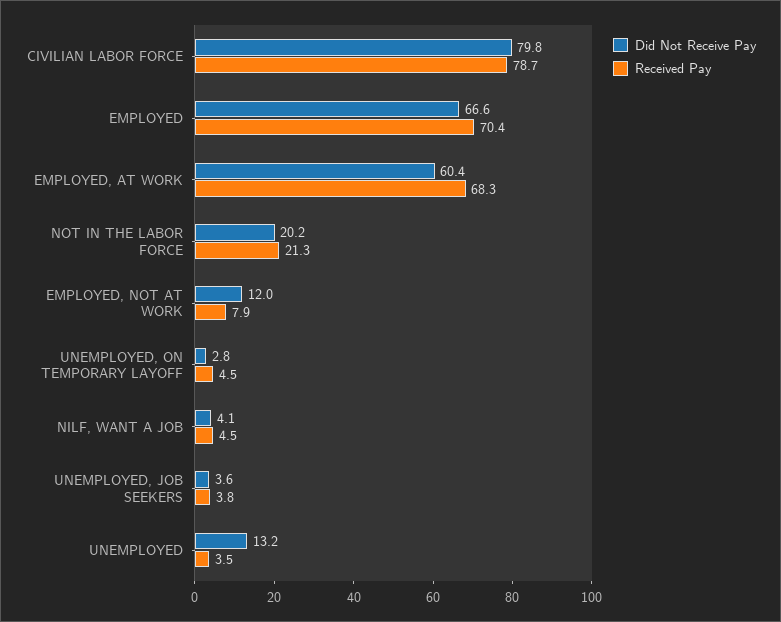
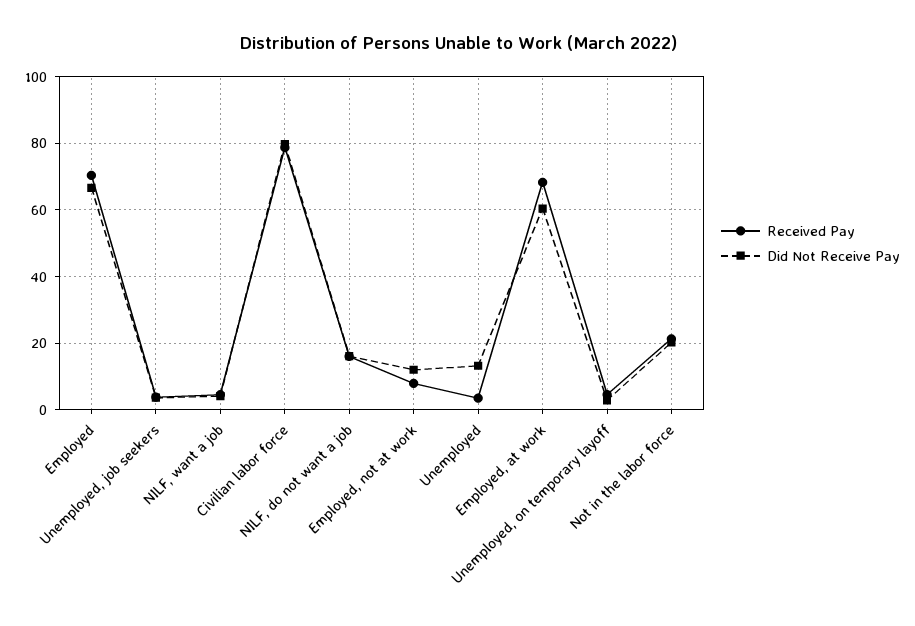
Received Pay, NILF, do not want a job: none -> 16
Did Not Receive Pay, NILF, do not want a job: none -> 16

